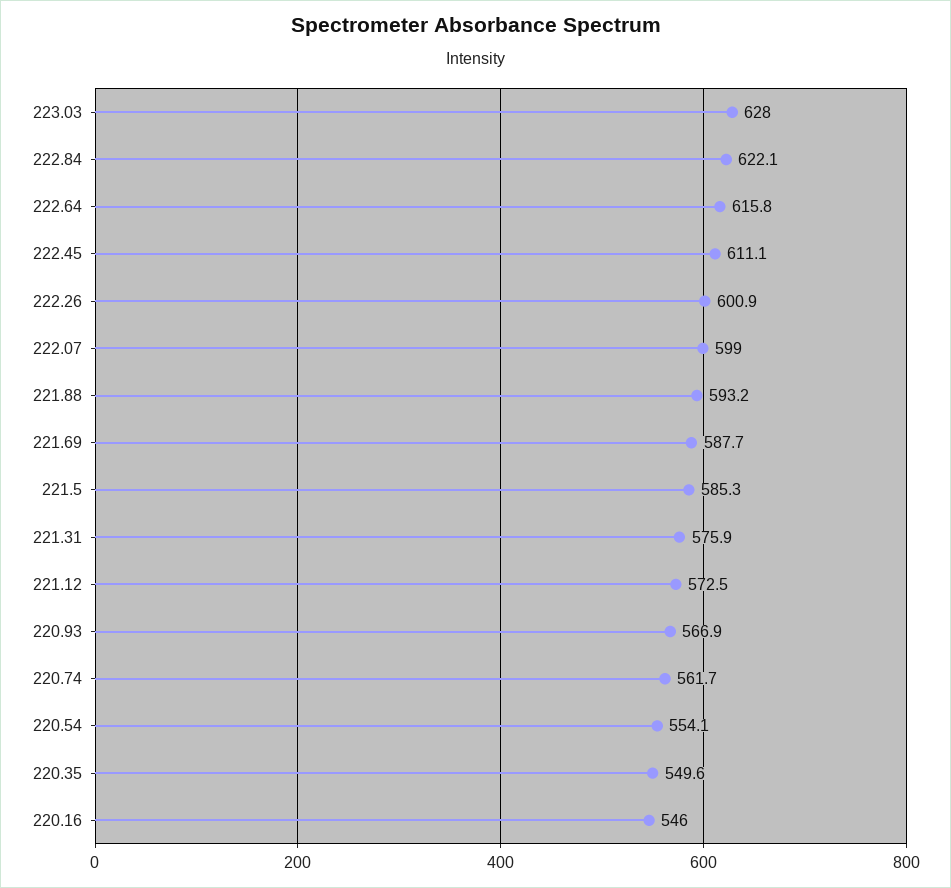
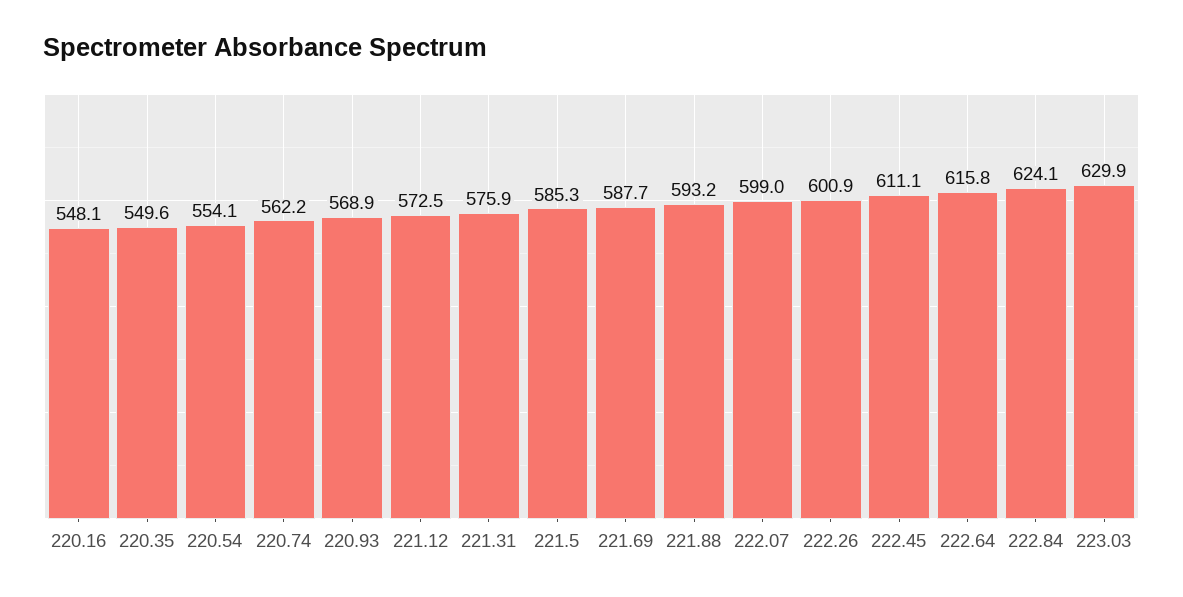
223.03: 628 -> 629.9
222.84: 622.1 -> 624.1
220.93: 566.9 -> 568.9
220.74: 561.7 -> 562.2
220.16: 546 -> 548.1

